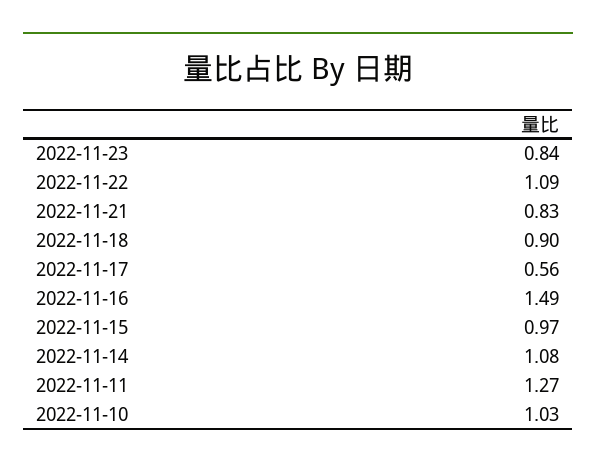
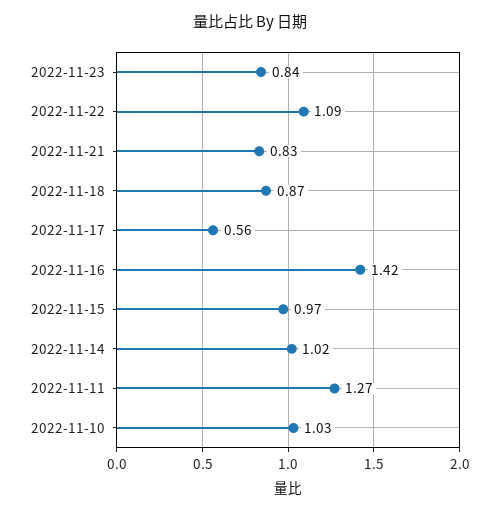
2022-11-18: 0.9 -> 0.87
2022-11-16: 1.49 -> 1.42
2022-11-14: 1.08 -> 1.02

